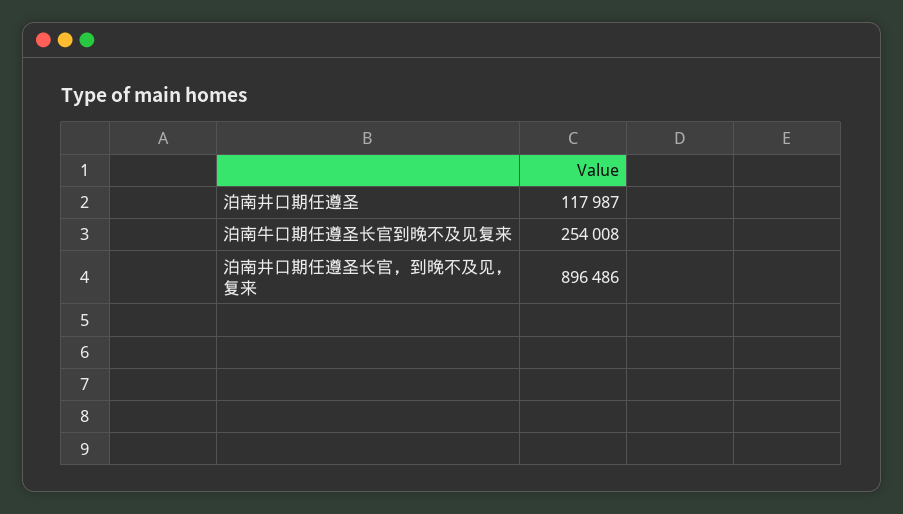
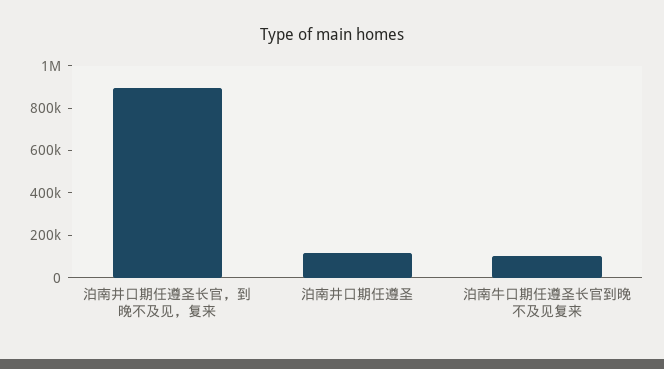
泊南牛口期任遵圣长官到晚不及见复来: 254008 -> 100000

